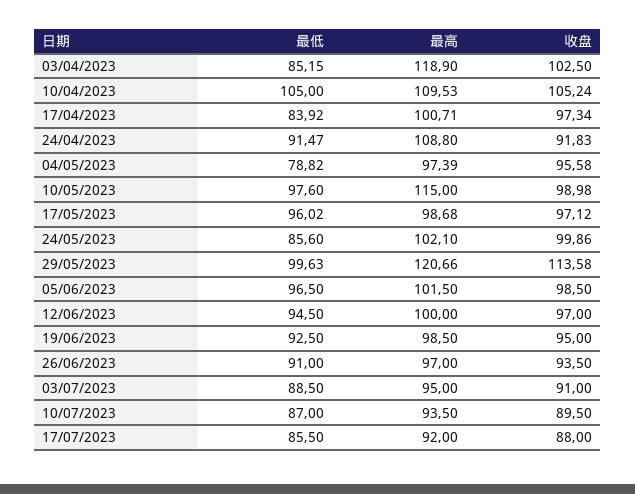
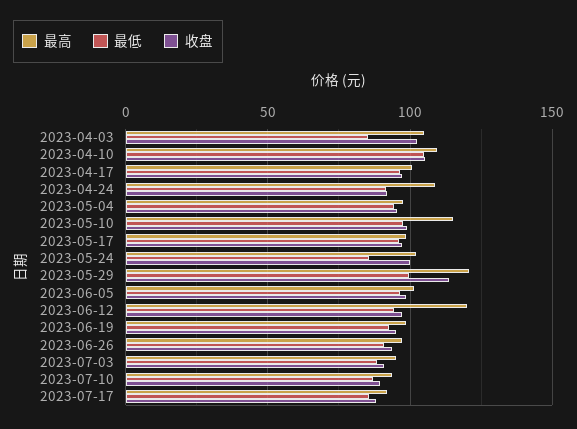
最高, 03/04/2023: 118.9 -> 105
最低, 17/04/2023: 83.92 -> 95
最低, 04/05/2023: 78.82 -> 95
最高, 12/06/2023: 100 -> 120

